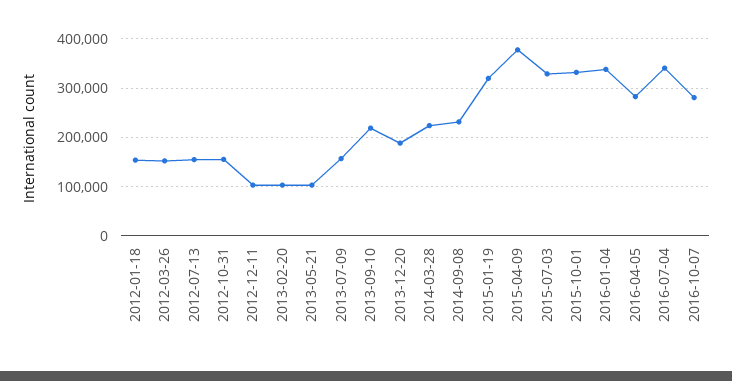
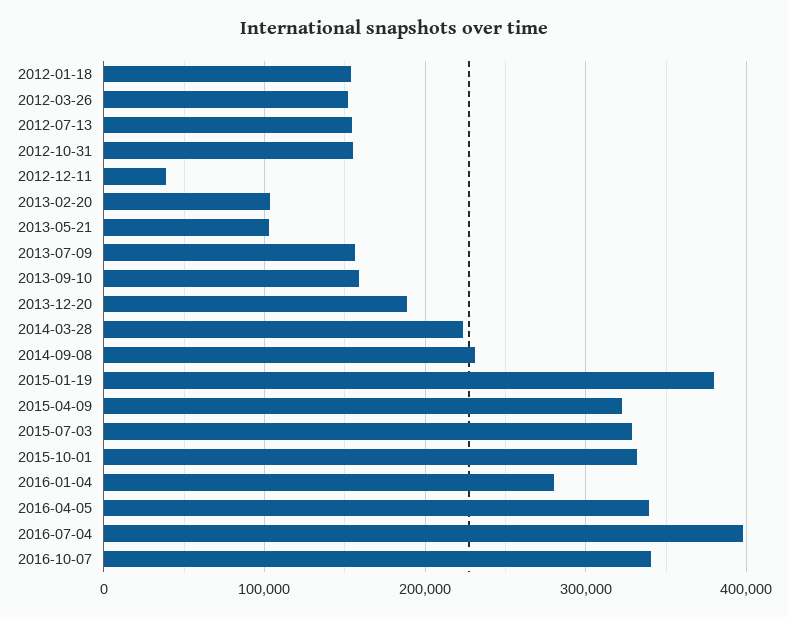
2012-12-11: 100000 -> 40000
2013-09-10: 220000 -> 160000
2015-01-19: 320000 -> 380000
2015-04-09: 380000 -> 320000
2016-01-04: 340000 -> 280000
2016-04-05: 280000 -> 340000
2016-07-04: 340000 -> 400000
2016-10-07: 280000 -> 340000

